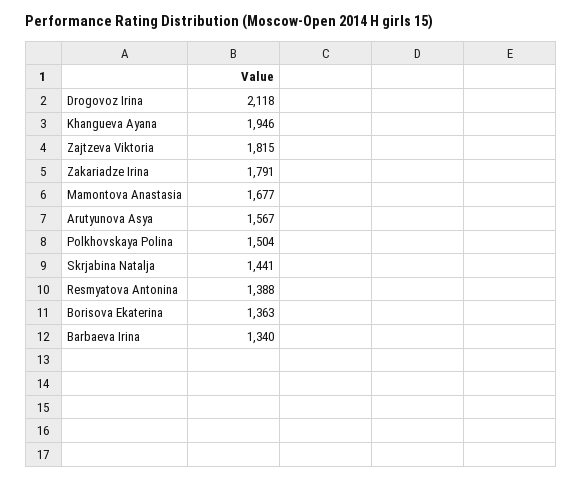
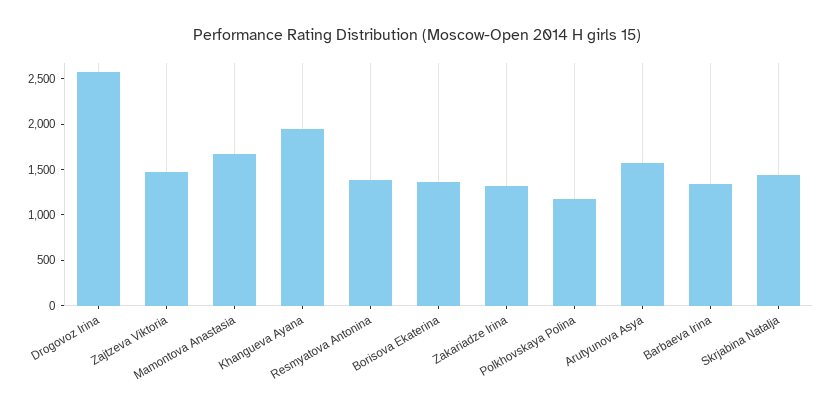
Drogovoz Irina: 2118 -> 2600
Zajtzeva Viktoria: 1815 -> 1500
Zakariadze Irina: 1791 -> 1300
Polkhovskaya Polina: 1504 -> 1200

